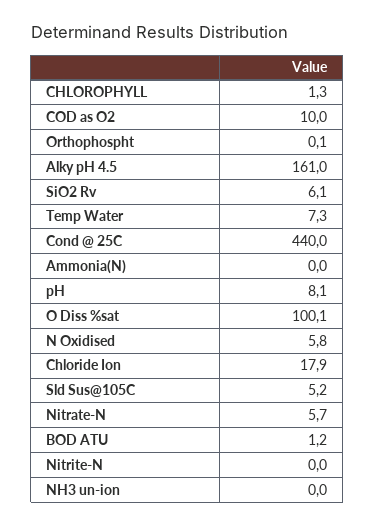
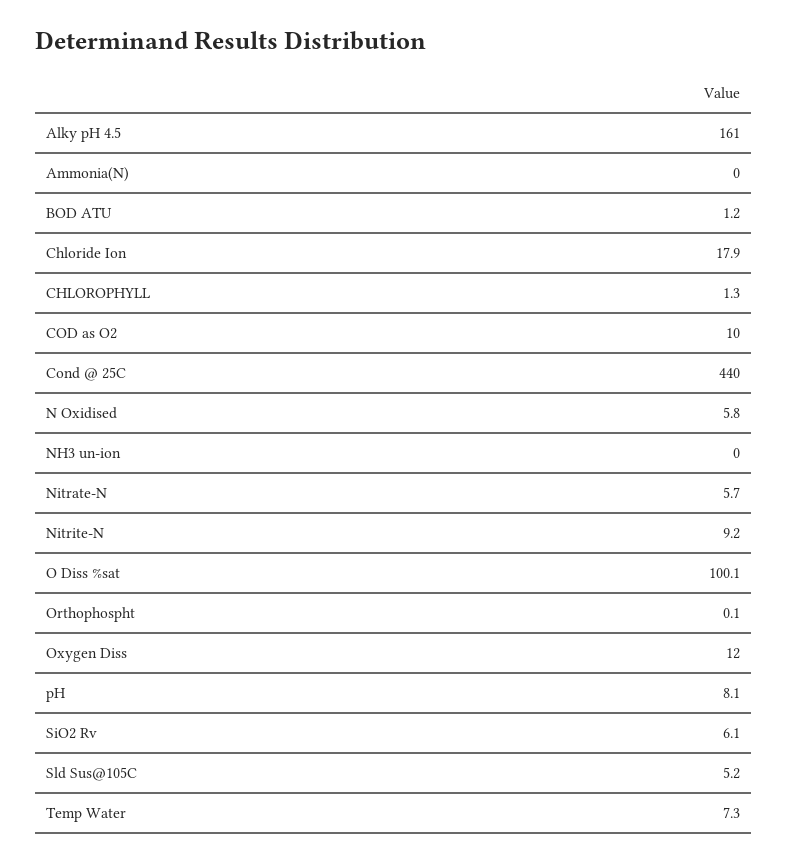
Nitrite-N: 0 -> 9.2
Oxygen Diss: none -> 12

